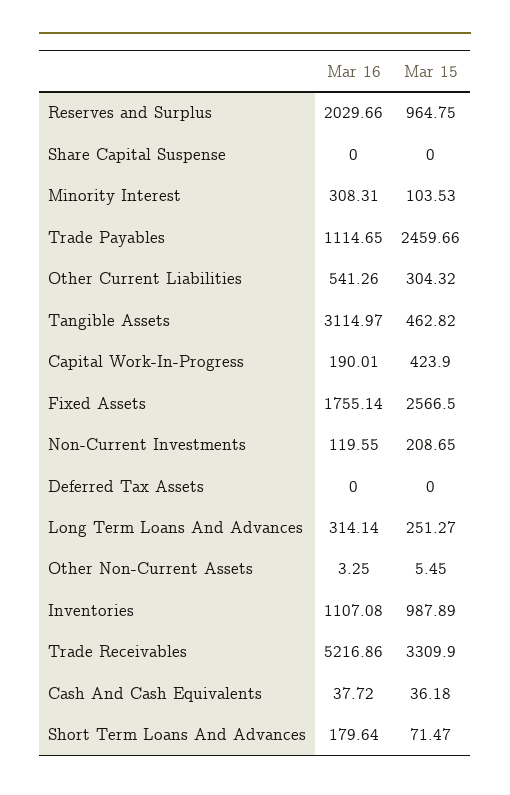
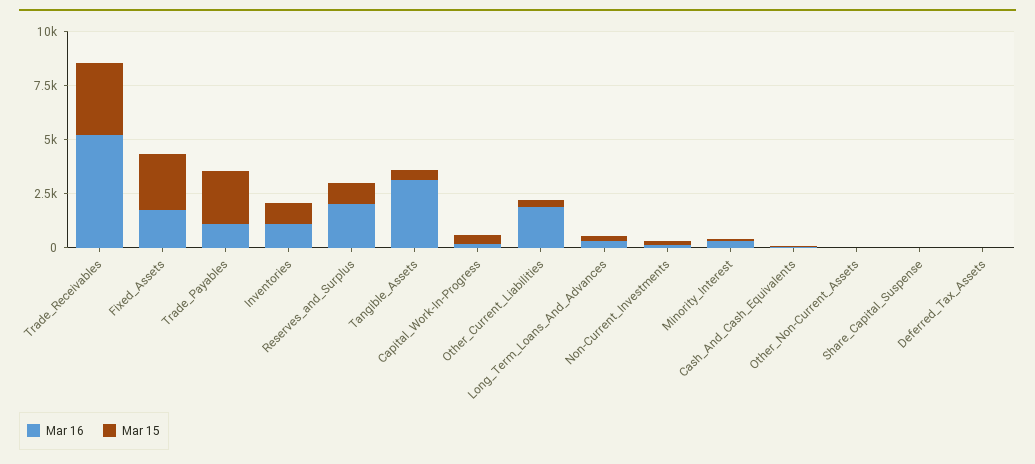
Mar 16, Other Current Liabilities: 541.26 -> 2000
Mar 16, Short Term Loans And Advances: 179.64 -> none
Mar 15, Short Term Loans And Advances: 71.47 -> none

